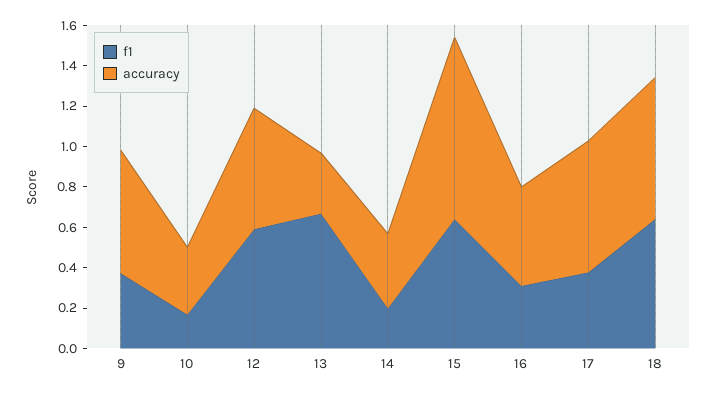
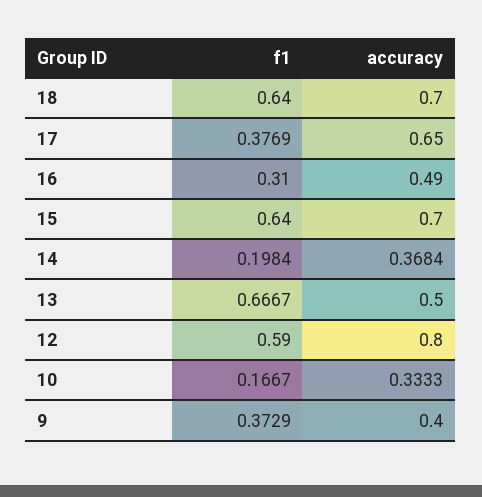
accuracy, 9: 0.6 -> 0.4
accuracy, 12: 0.6 -> 0.8
accuracy, 13: 0.3 -> 0.5
accuracy, 15: 0.9 -> 0.7

